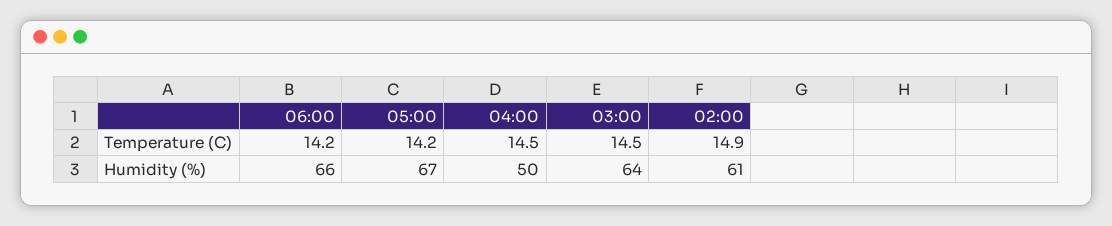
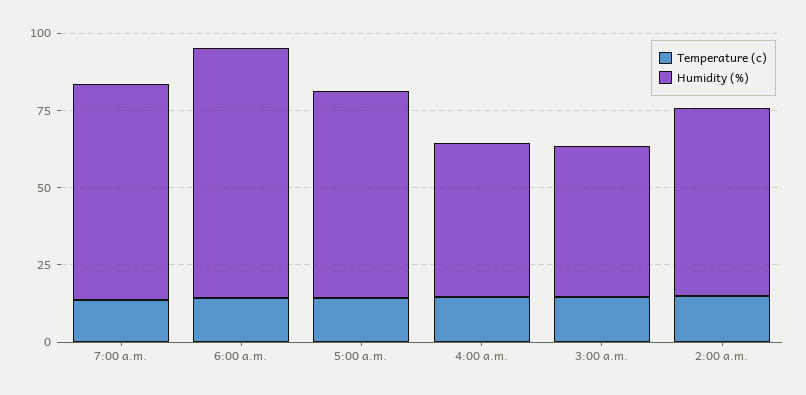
Humidity (%), 06:00: 66 -> 80
Humidity (%), 03:00: 64 -> 50
Temperature (C), 7:00 a.m.: none -> 15
Humidity (%), 7:00 a.m.: none -> 70

